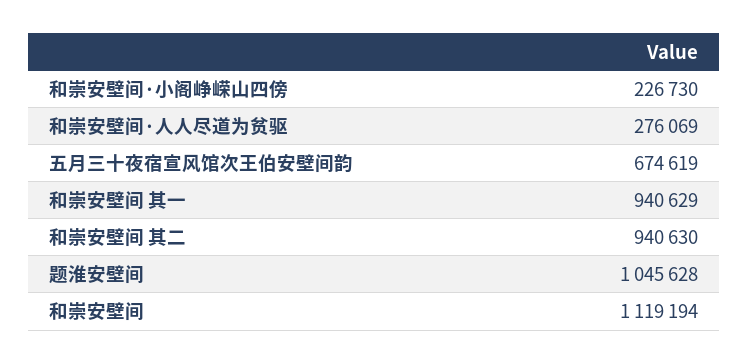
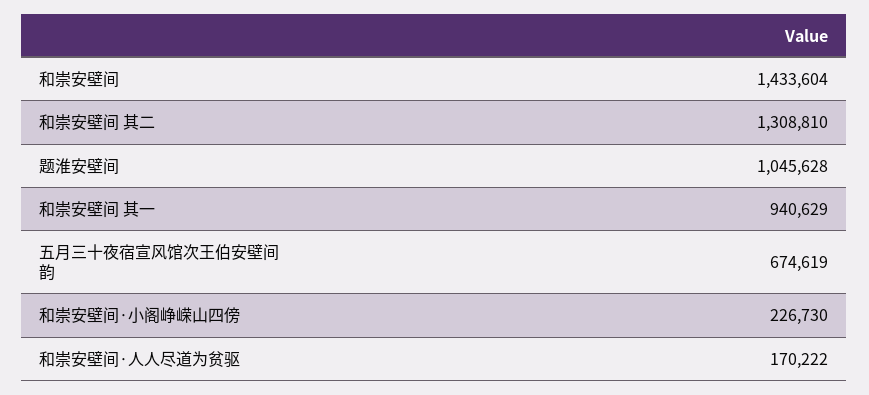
和崇安壁间·人人尽道为贫驱: 276069 -> 170222
和崇安壁间 其二: 940630 -> 1308810
和崇安壁间: 1119194 -> 1433604

